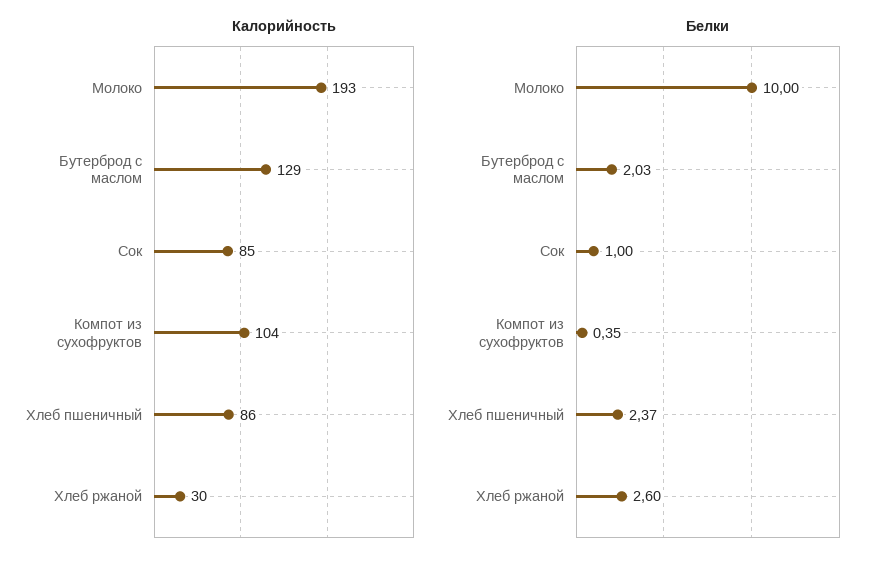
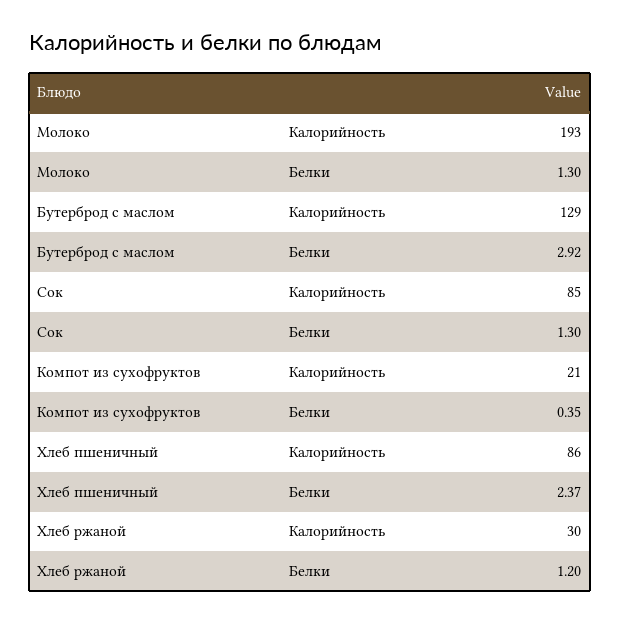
Калорийность, Компот из сухофруктов: 104 -> 21
Белки, Молоко: 10 -> 1.3
Белки, Бутерброд с маслом: 2.03 -> 2.92
Белки, Сок: 1 -> 1.3
Белки, Хлеб ржаной: 2.6 -> 1.2

